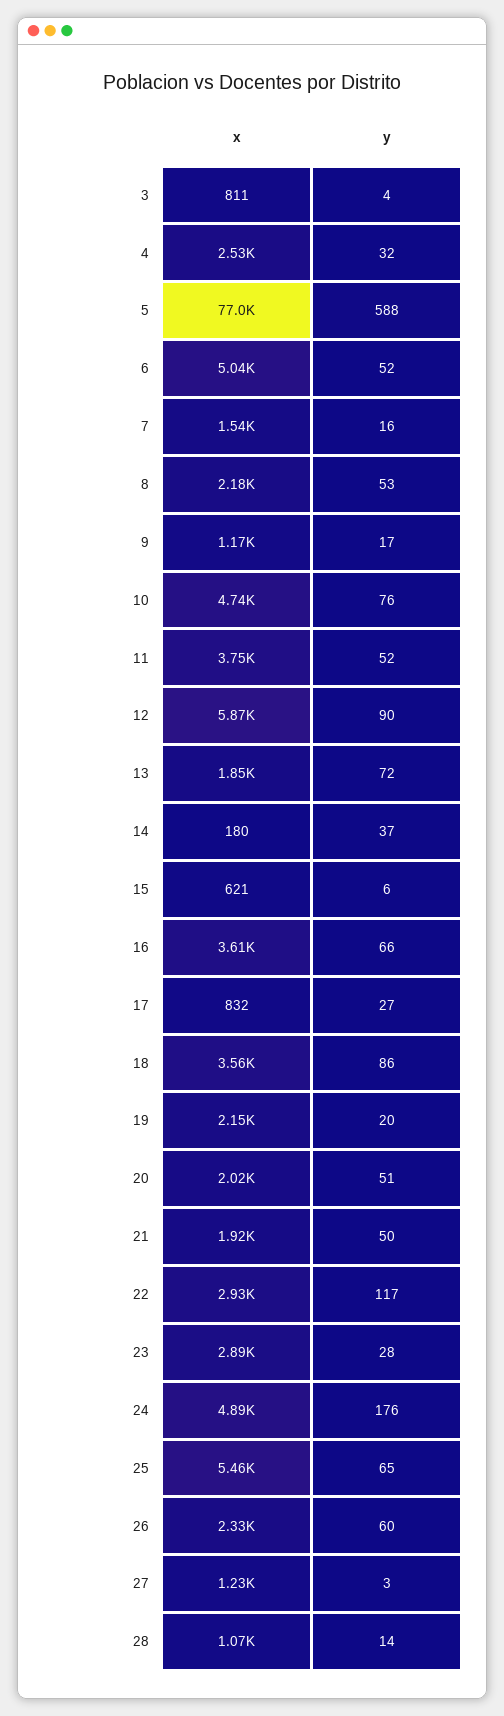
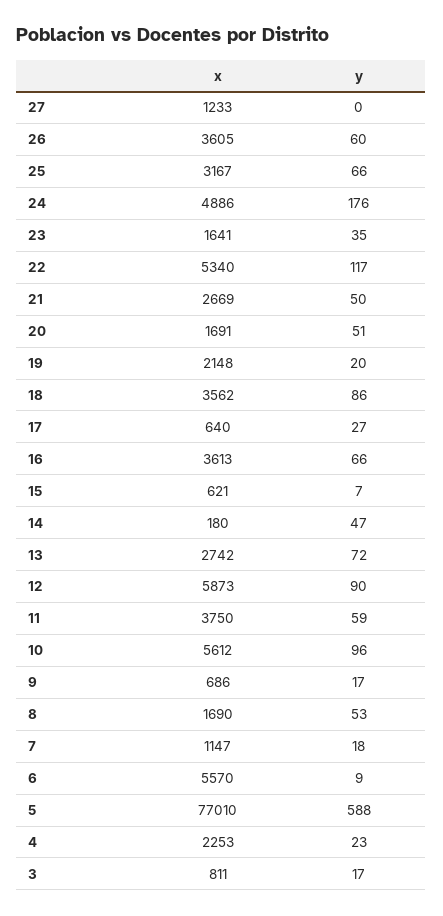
y, 3: 4 -> 17
x, 4: 2530 -> 2253
y, 4: 32 -> 23
x, 6: 5040 -> 5570
y, 6: 52 -> 9
x, 7: 1540 -> 1147
y, 7: 16 -> 18
x, 8: 2180 -> 1690
x, 9: 1170 -> 686
x, 10: 4740 -> 5612
y, 10: 76 -> 96
y, 11: 52 -> 59
x, 13: 1850 -> 2742
y, 14: 37 -> 47
y, 15: 6 -> 7
x, 17: 832 -> 640
x, 20: 2020 -> 1691
x, 21: 1920 -> 2669
x, 22: 2930 -> 5340
x, 23: 2890 -> 1641
y, 23: 28 -> 35
x, 25: 5460 -> 3167
y, 25: 65 -> 66
x, 26: 2330 -> 3605
y, 27: 3 -> 0
x, 28: 1070 -> none
y, 28: 14 -> none

